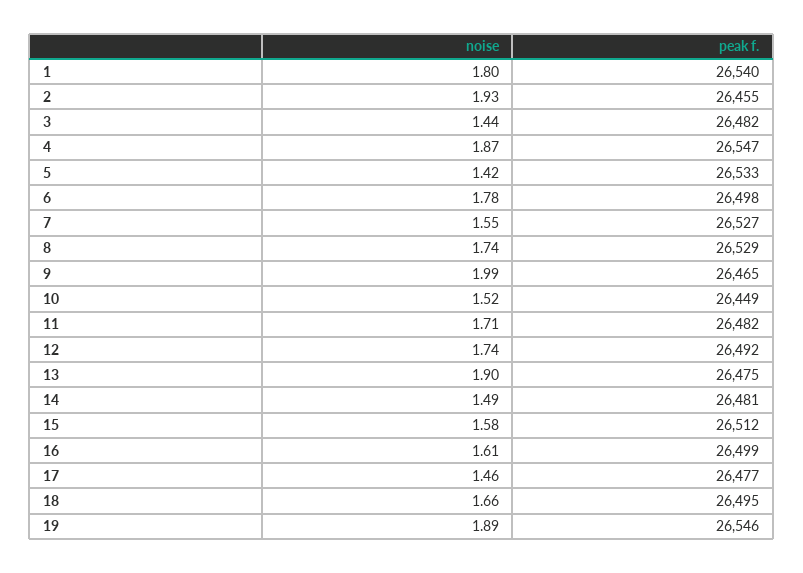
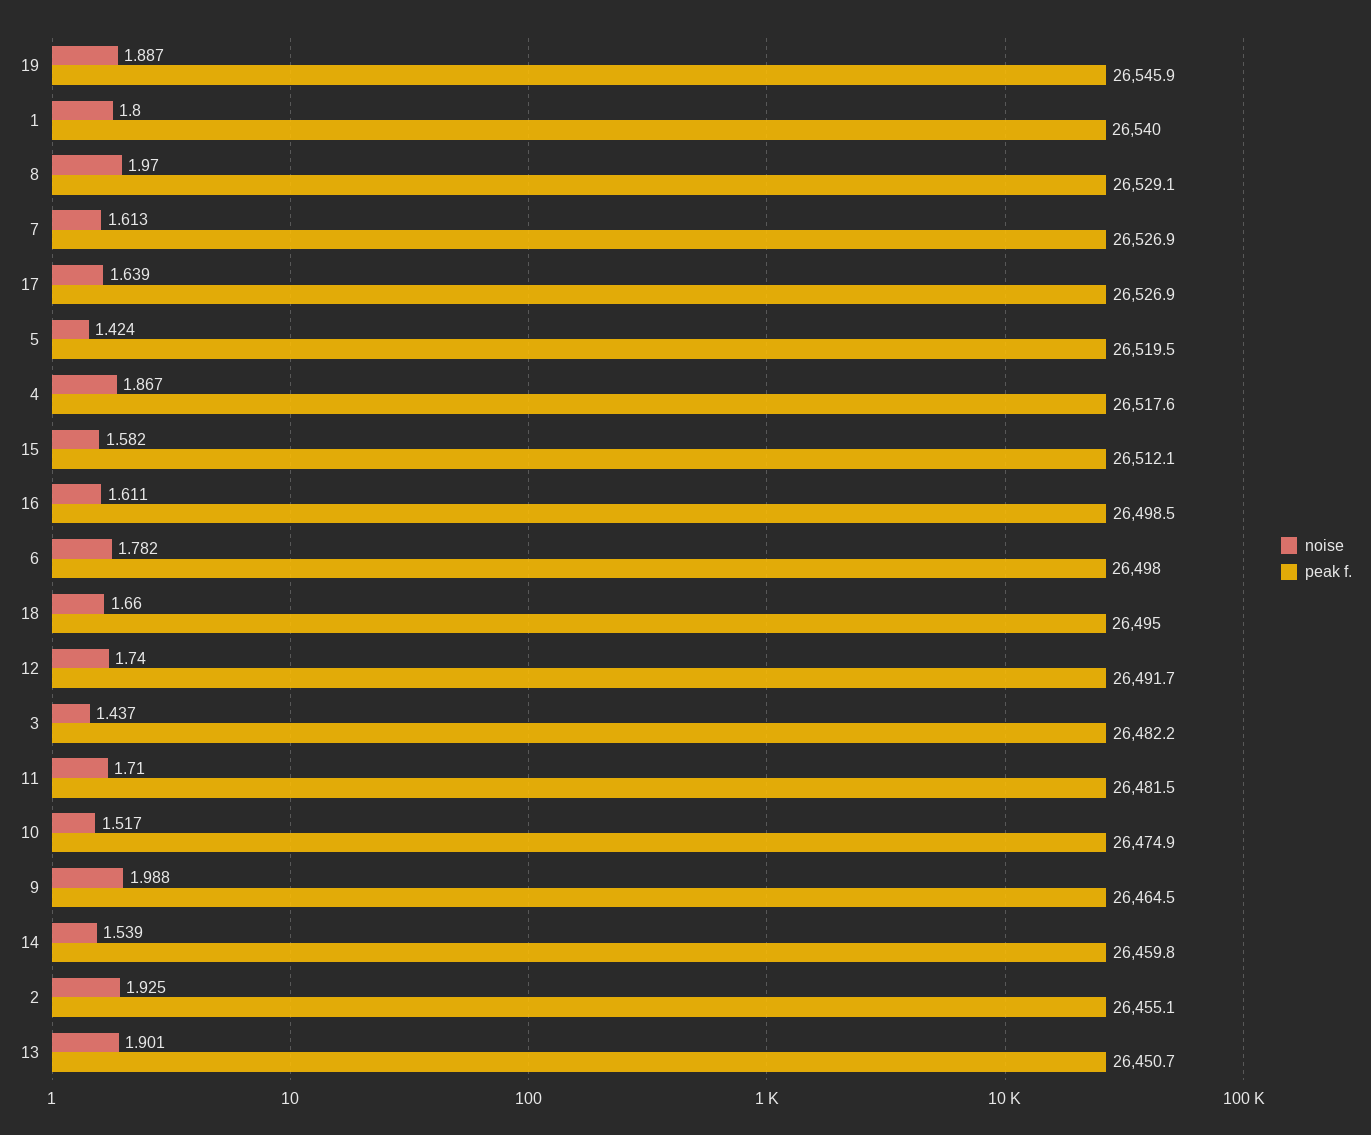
peak f., 4: 26547 -> 26517.6
peak f., 5: 26533 -> 26519.5
noise, 7: 1.55 -> 1.613
noise, 8: 1.74 -> 1.97
peak f., 10: 26449 -> 26474.9
peak f., 13: 26475 -> 26450.7
noise, 14: 1.49 -> 1.539
peak f., 14: 26481 -> 26459.8
noise, 17: 1.46 -> 1.639
peak f., 17: 26477 -> 26526.9

